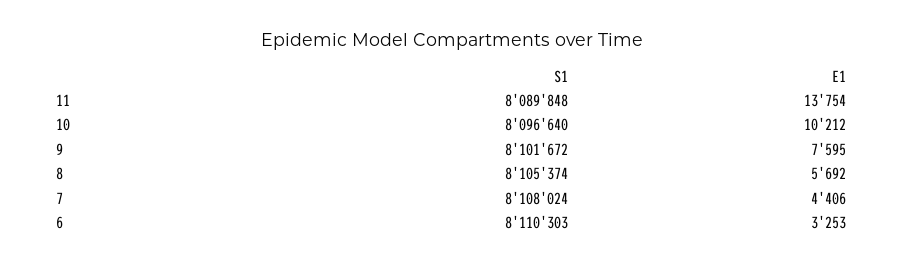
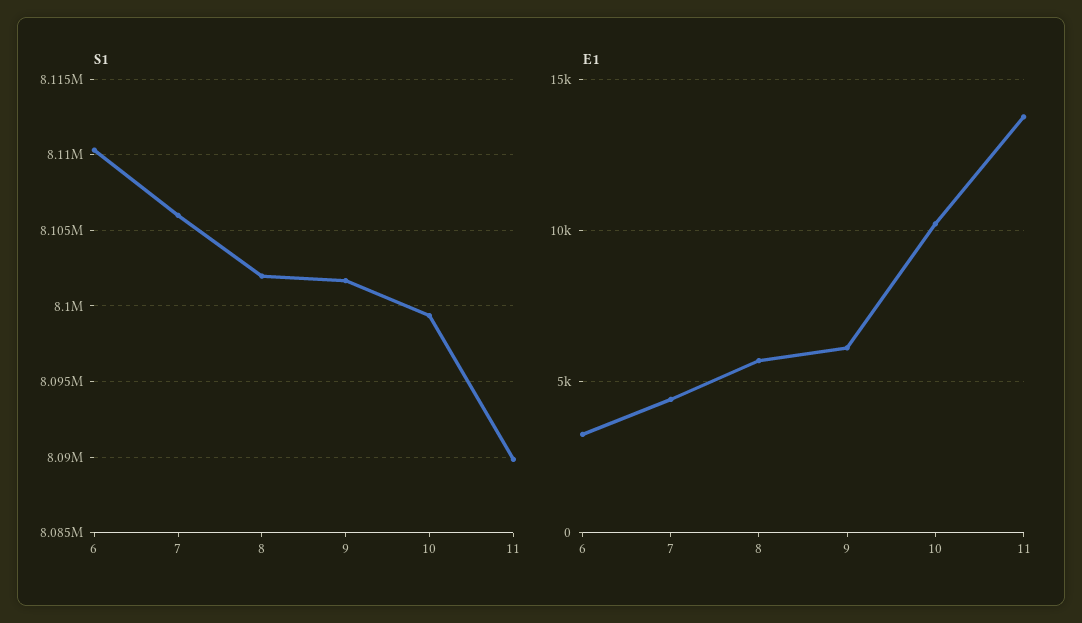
S1, 10: 8096640 -> 8099500
E1, 9: 7595 -> 6000
S1, 8: 8105374 -> 8102000
S1, 7: 8108024 -> 8106000

